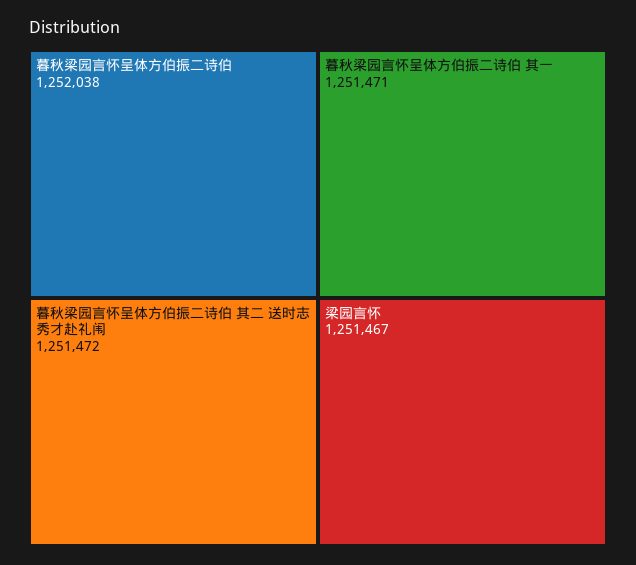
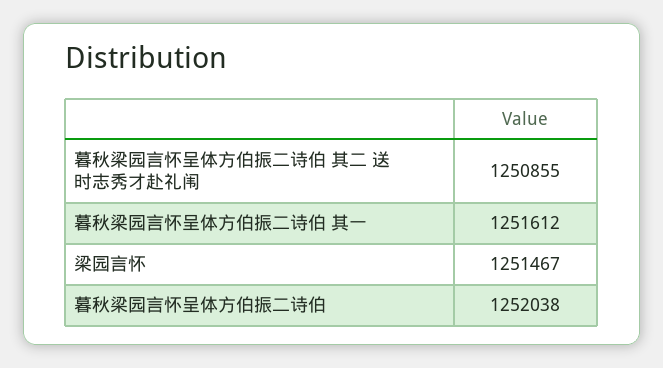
暮秋梁园言怀呈体方伯振二诗伯 其二 送时志秀才赴礼闱: 1251472 -> 1250855
暮秋梁园言怀呈体方伯振二诗伯 其一: 1251471 -> 1251612

